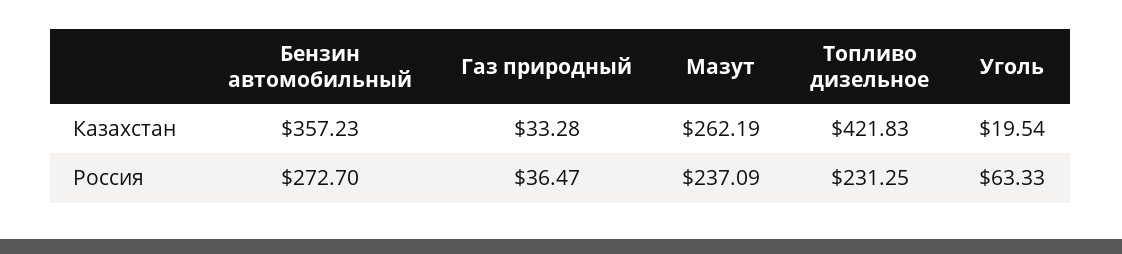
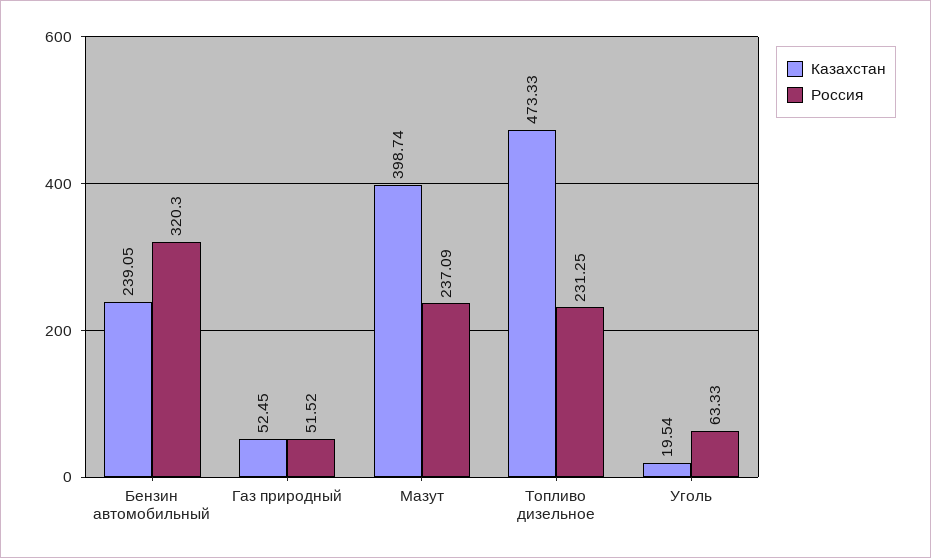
Казахстан, Бензин автомобильный: 357.23 -> 239.05
Казахстан, Газ природный: 33.28 -> 52.45
Казахстан, Мазут: 262.19 -> 398.74
Казахстан, Топливо дизельное: 421.83 -> 473.33
Россия, Бензин автомобильный: 272.7 -> 320.3
Россия, Газ природный: 36.47 -> 51.52

